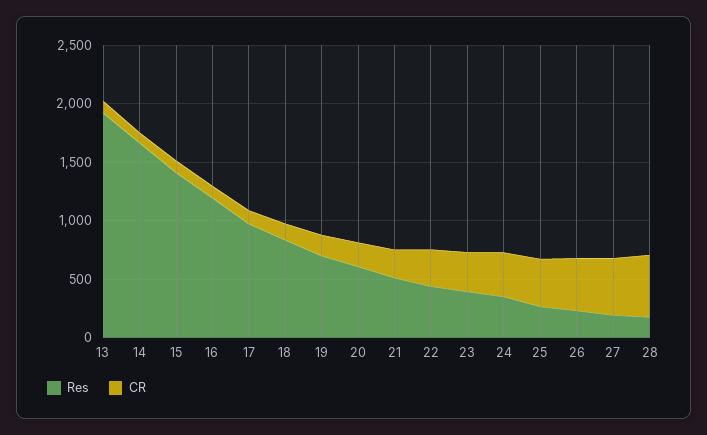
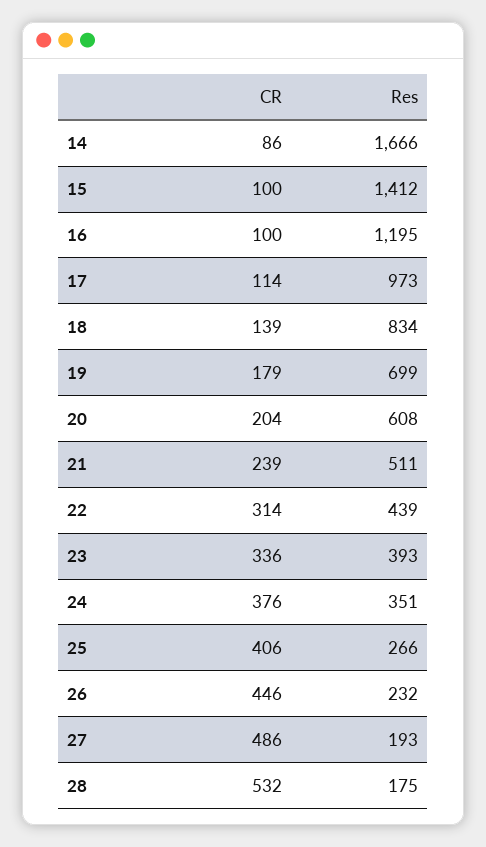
Res, 13: 1900 -> none
CR, 13: 100 -> none

